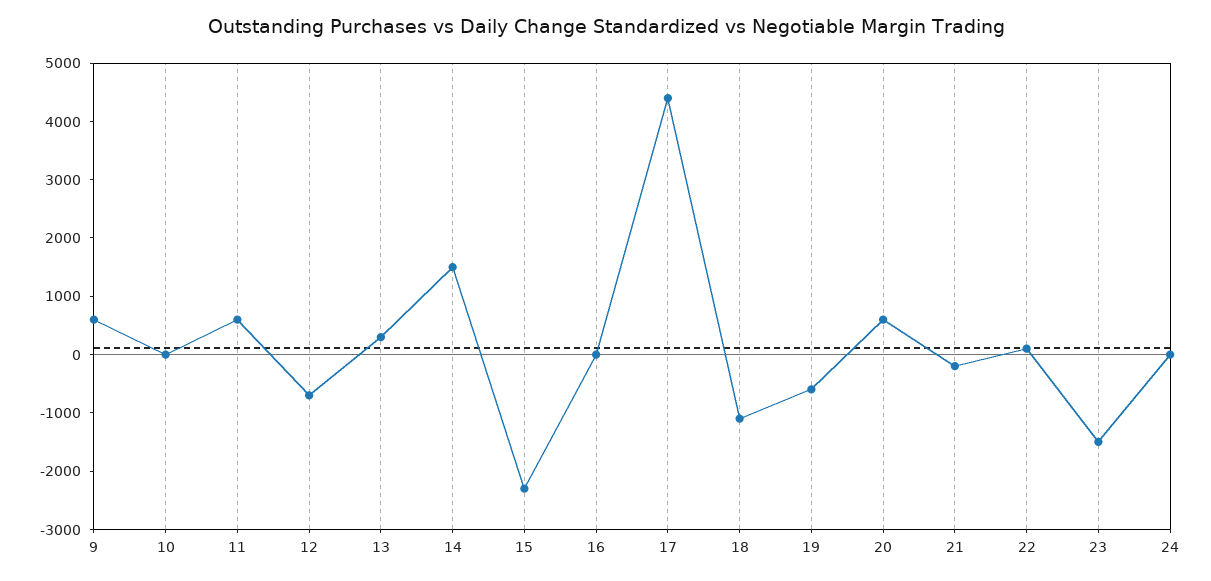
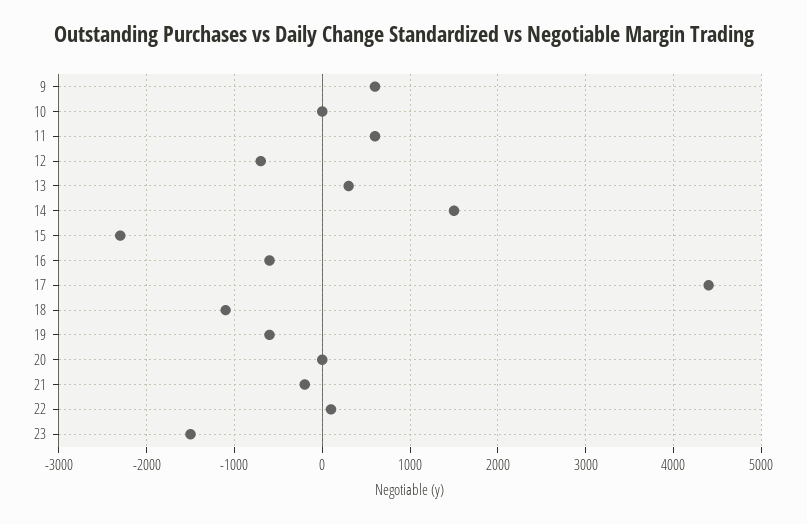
16: 0 -> -600
20: 600 -> 0
24: 0 -> none

